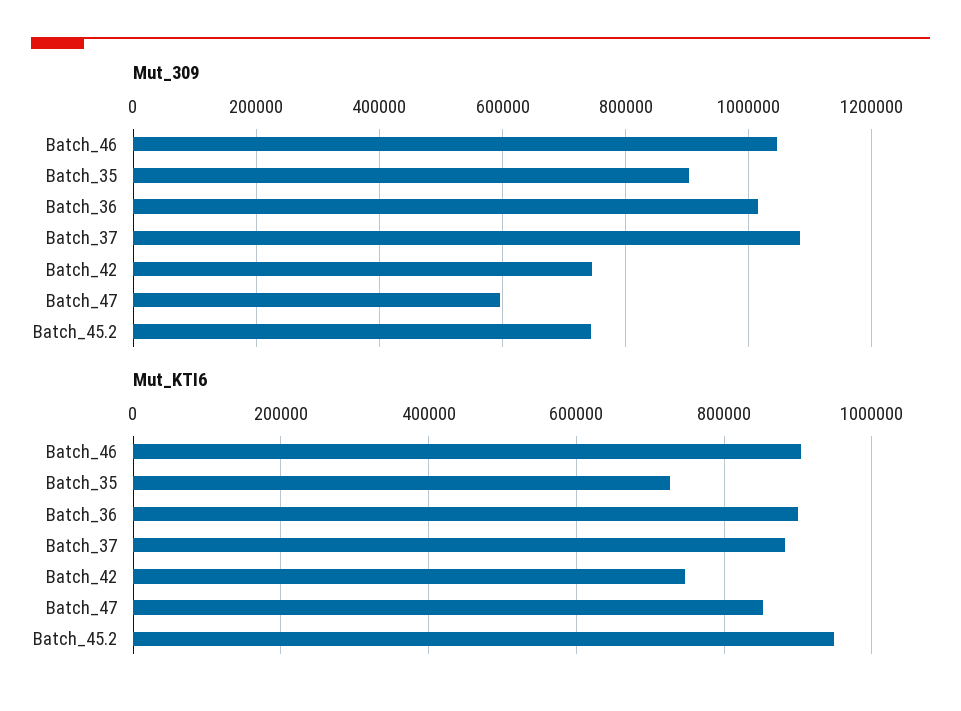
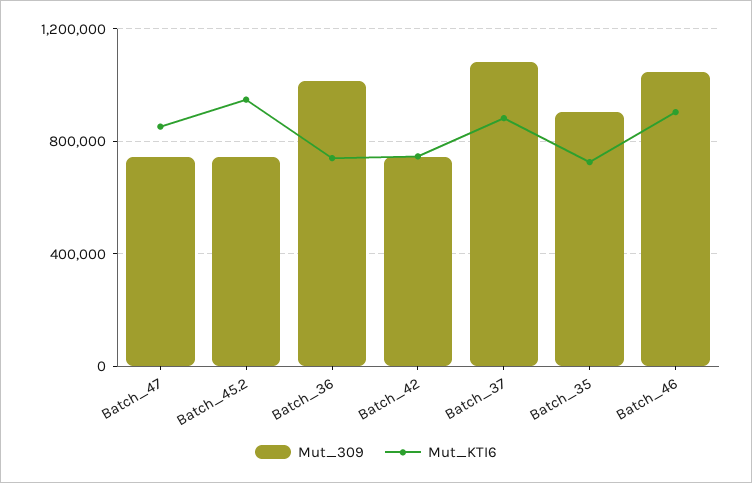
Mut_309, Batch_47: 600000 -> 750000
Mut_KTI6, Batch_36: 900000 -> 750000

